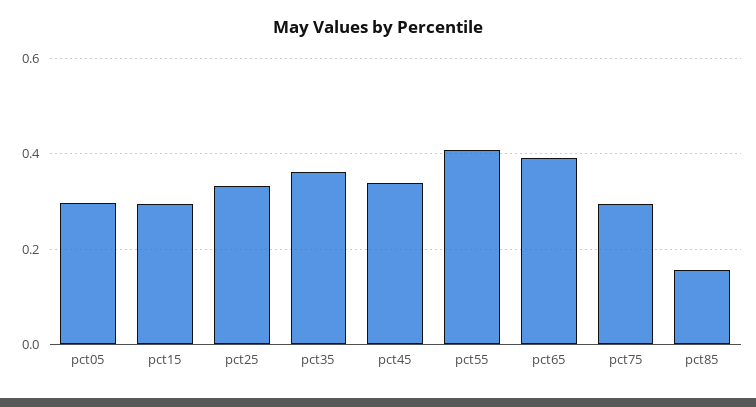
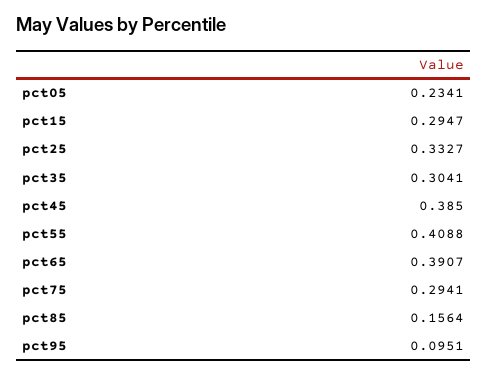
pct05: 0.3 -> 0.2341
pct35: 0.36 -> 0.3041
pct45: 0.34 -> 0.385
pct95: none -> 0.0951

